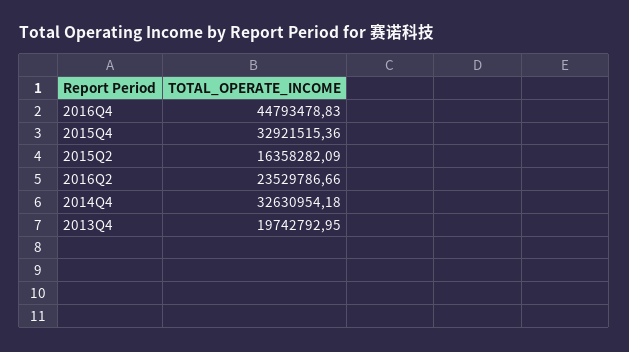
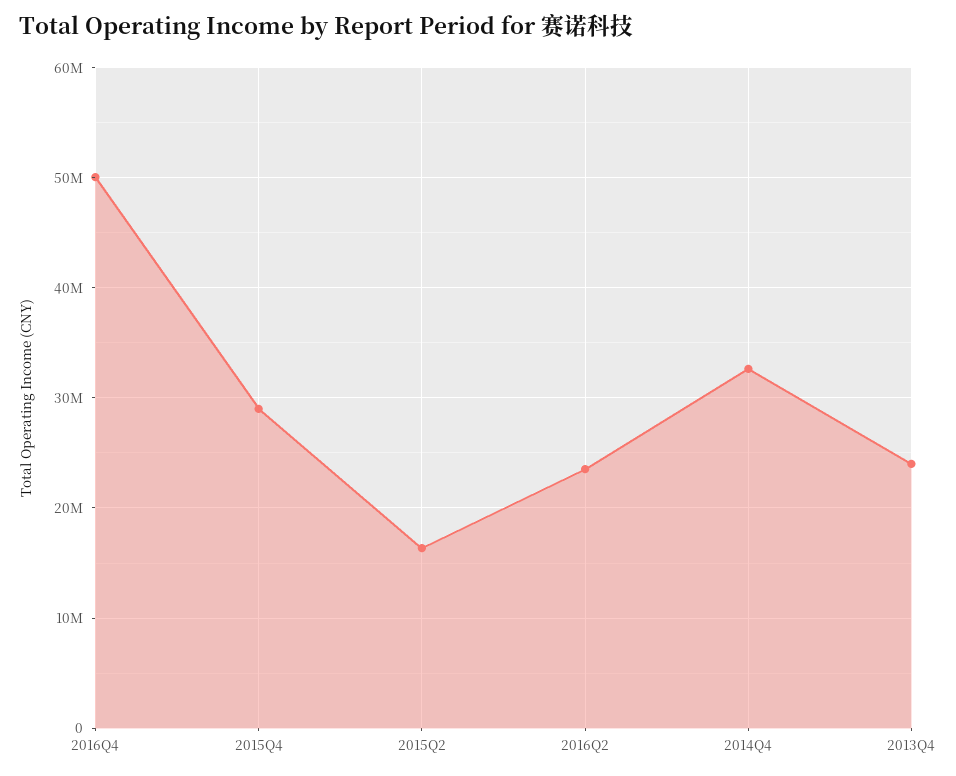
2016Q4: 44793478.83 -> 50000000
2015Q4: 32921515.36 -> 29000000
2013Q4: 19742792.95 -> 24000000

